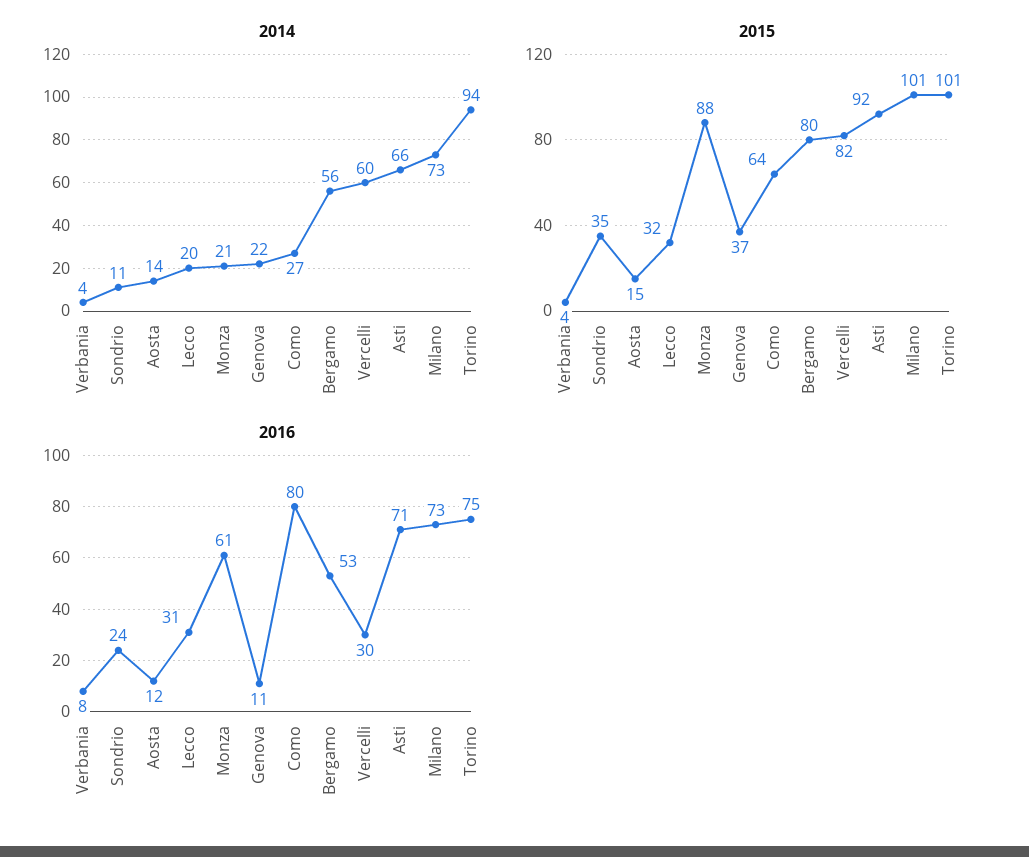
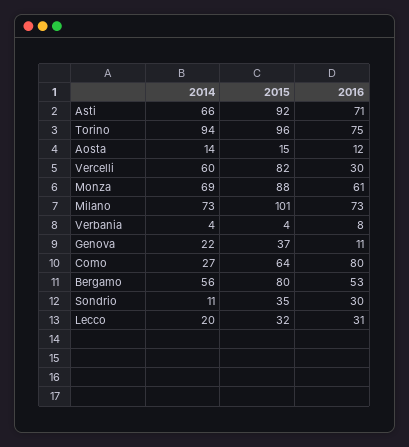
2014, Monza: 21 -> 69
2015, Torino: 101 -> 96
2016, Sondrio: 24 -> 30

